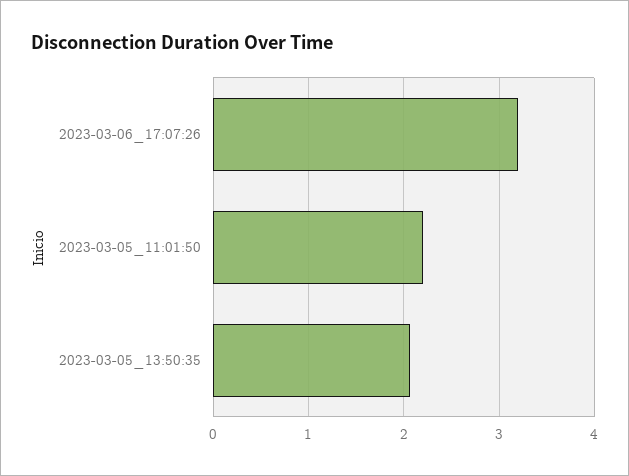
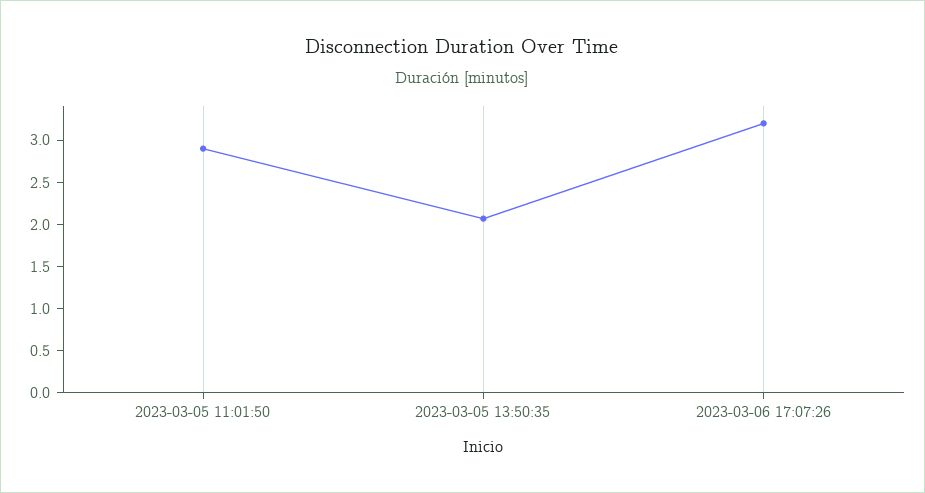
2023-03-05_11:01:50: 2.2 -> 2.9

